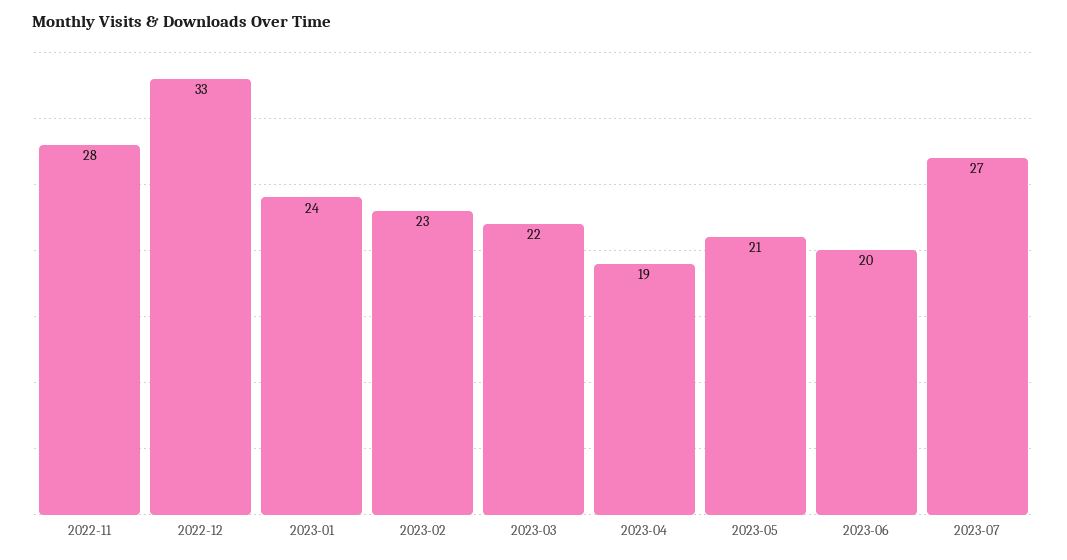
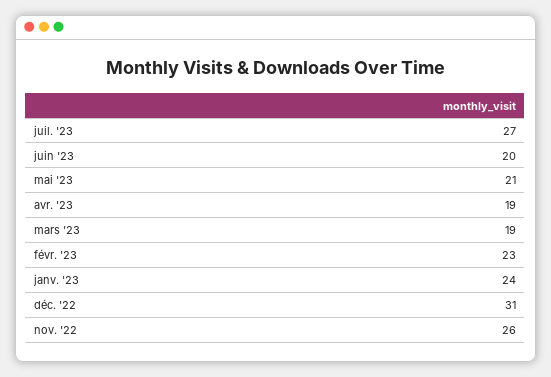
2022-11: 28 -> 26
2022-12: 33 -> 31
2023-03: 22 -> 19

